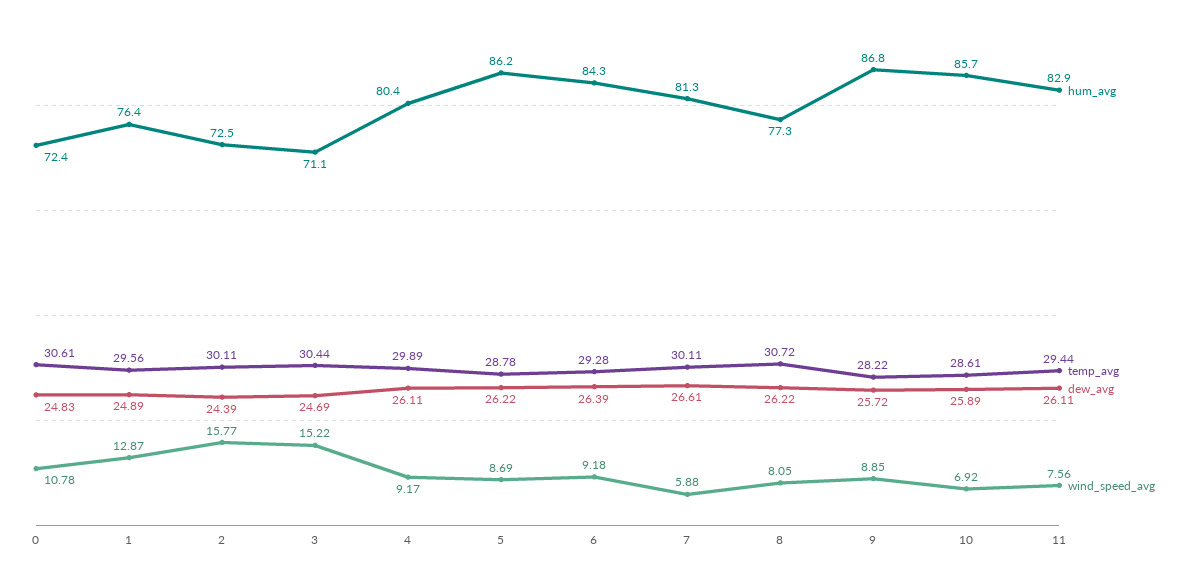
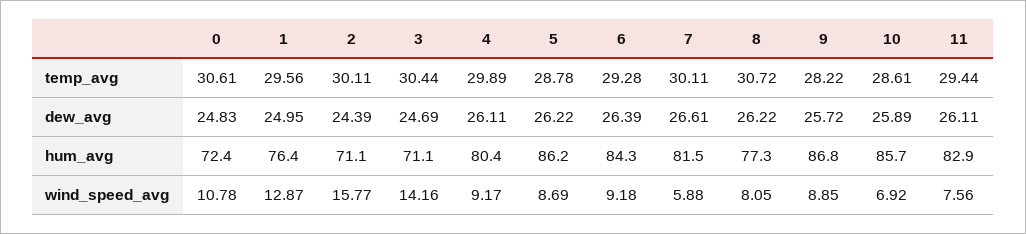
dew_avg, 1: 24.89 -> 24.95
hum_avg, 2: 72.5 -> 71.1
wind_speed_avg, 3: 15.22 -> 14.16
hum_avg, 7: 81.3 -> 81.5

